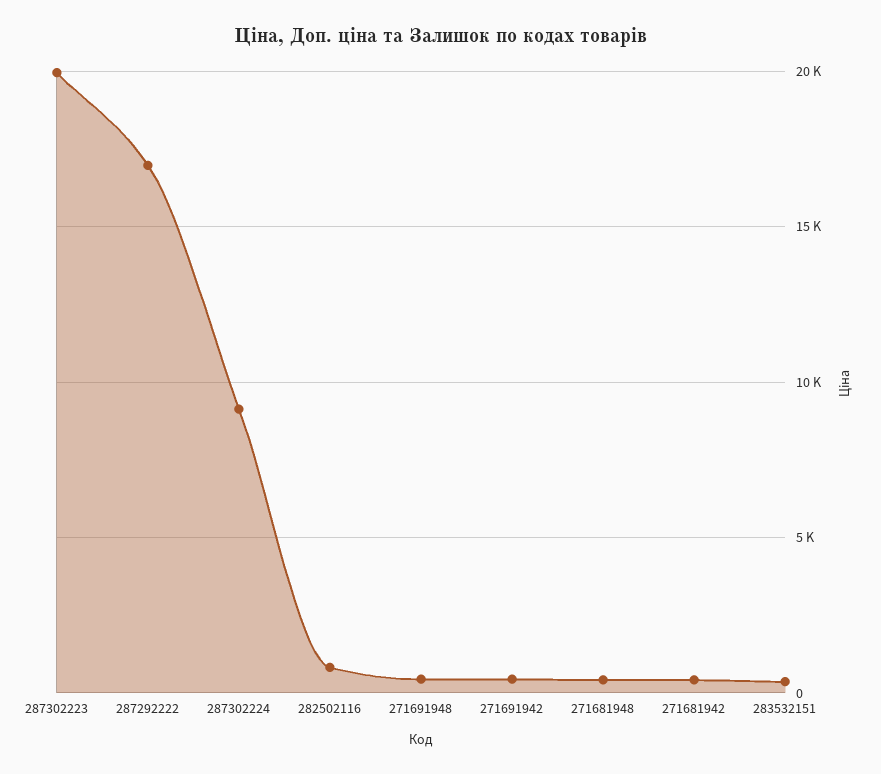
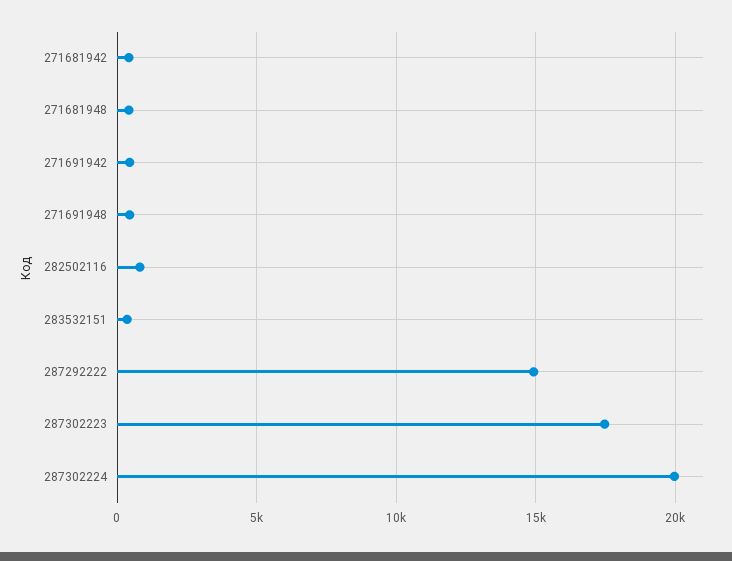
287302223: 20000 -> 17500
287292222: 17000 -> 15000
287302224: 9000 -> 20000

